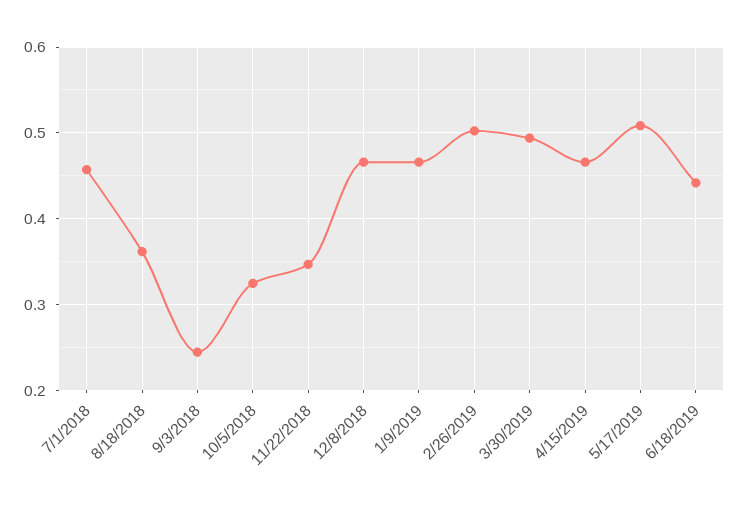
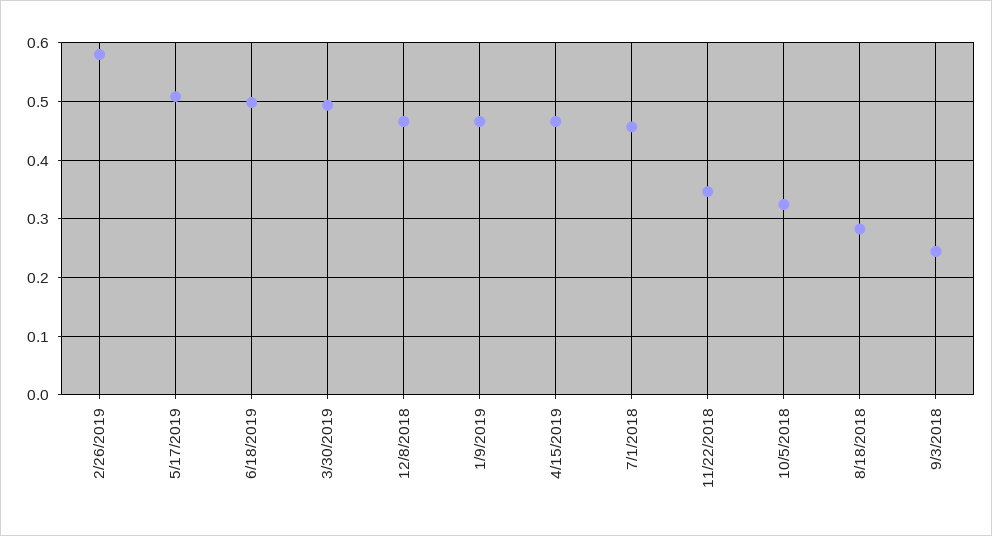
8/18/2018: 0.36 -> 0.28
2/26/2019: 0.5 -> 0.58
6/18/2019: 0.44 -> 0.5

